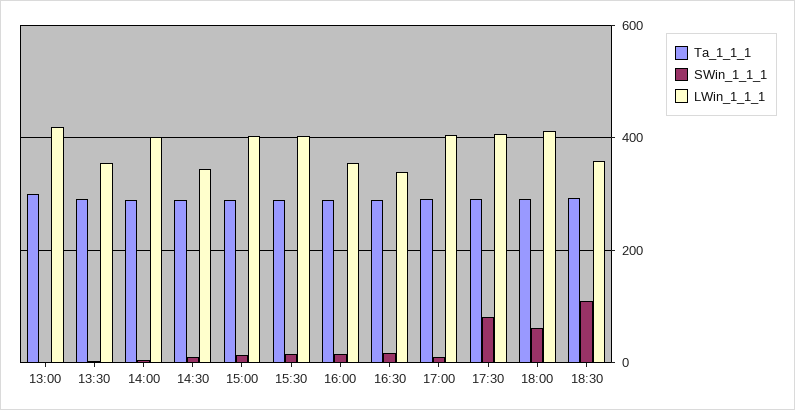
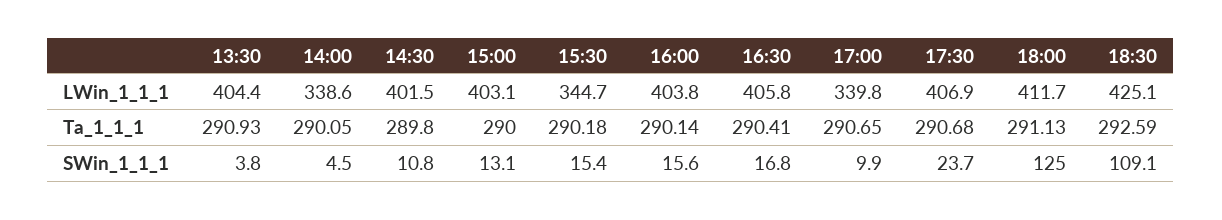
Ta_1_1_1, 13:00: 300 -> none
SWin_1_1_1, 13:00: 0 -> none
LWin_1_1_1, 13:00: 420 -> none
LWin_1_1_1, 13:30: 360 -> 404.4
LWin_1_1_1, 14:00: 400 -> 338.6
LWin_1_1_1, 14:30: 340 -> 401.5
LWin_1_1_1, 15:30: 400 -> 344.7
LWin_1_1_1, 16:00: 360 -> 403.8
LWin_1_1_1, 16:30: 340 -> 405.8
LWin_1_1_1, 17:00: 400 -> 339.8
SWin_1_1_1, 17:30: 80 -> 23.7
SWin_1_1_1, 18:00: 60 -> 125
LWin_1_1_1, 18:30: 360 -> 425.1

